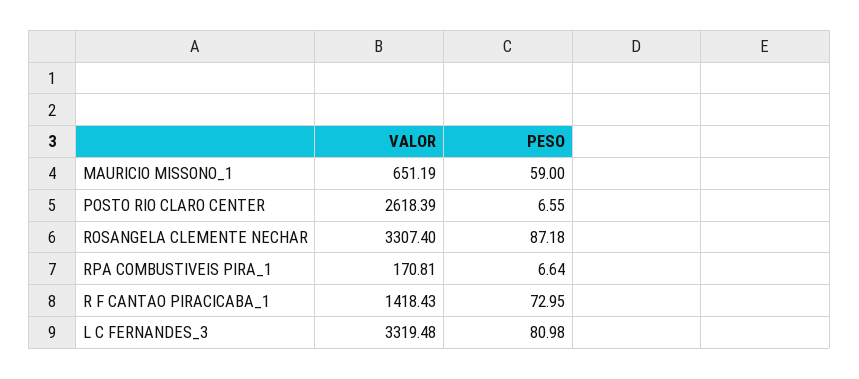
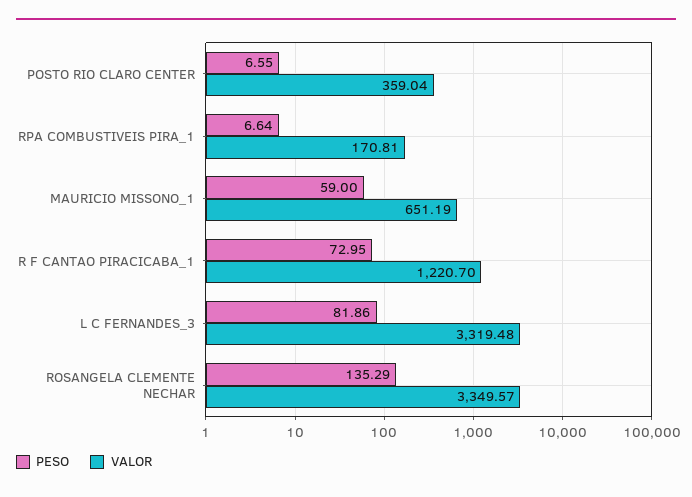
VALOR, POSTO RIO CLARO CENTER: 2618.39 -> 359.04
VALOR, ROSANGELA CLEMENTE NECHAR: 3307.4 -> 3349.57
PESO, ROSANGELA CLEMENTE NECHAR: 87.18 -> 135.29
VALOR, R F CANTAO PIRACICABA_1: 1418.43 -> 1220.7
PESO, L C FERNANDES_3: 80.98 -> 81.86

